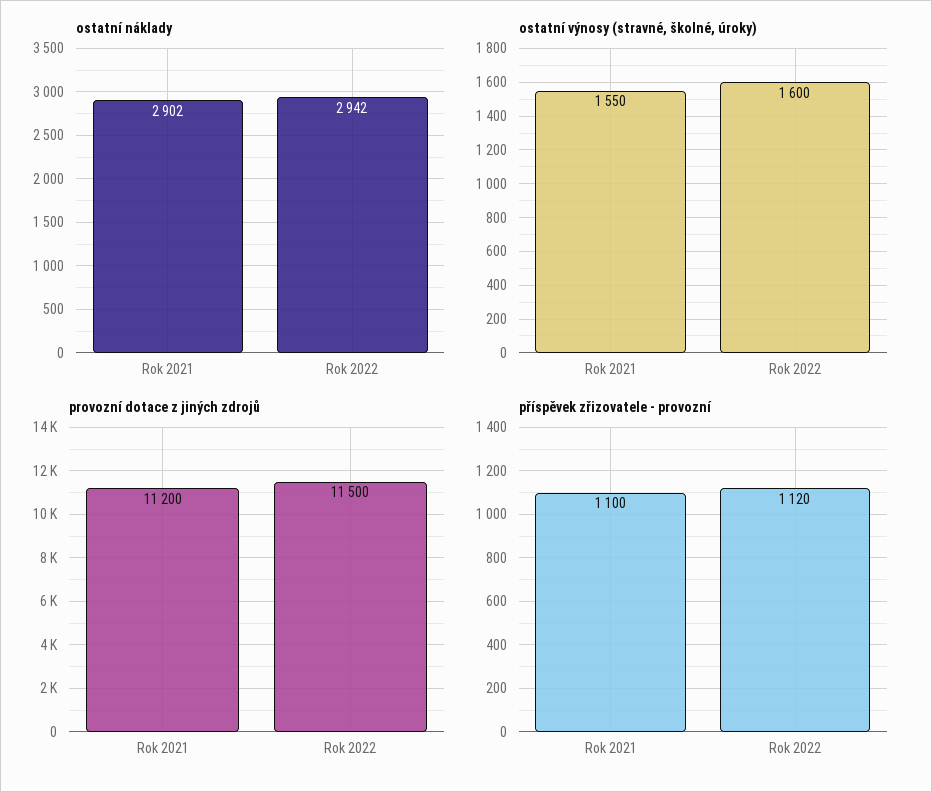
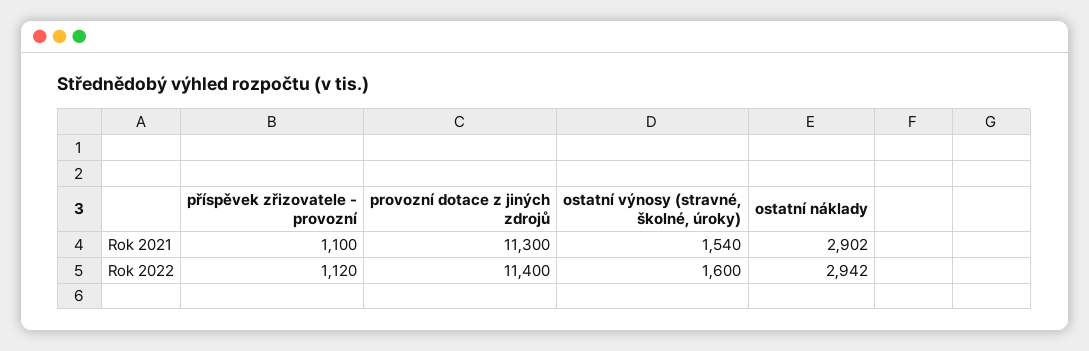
ostatní výnosy (stravné, školné, úroky), Rok 2021: 1550 -> 1540
provozní dotace z jiných zdrojů, Rok 2021: 11200 -> 11300
provozní dotace z jiných zdrojů, Rok 2022: 11500 -> 11400

